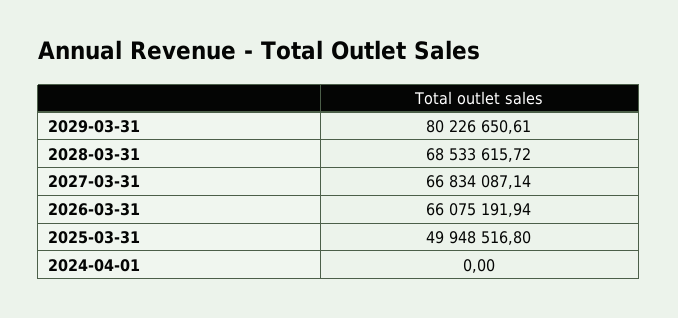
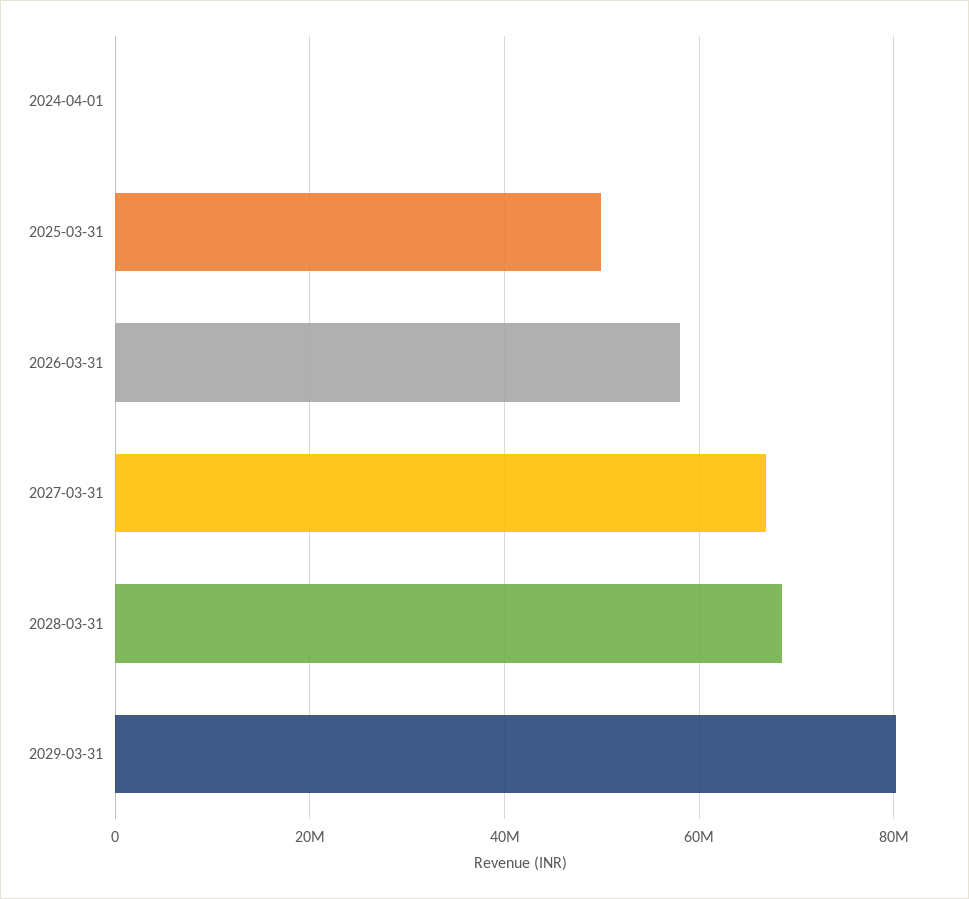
2026-03-31: 66075191.94 -> 58000000

